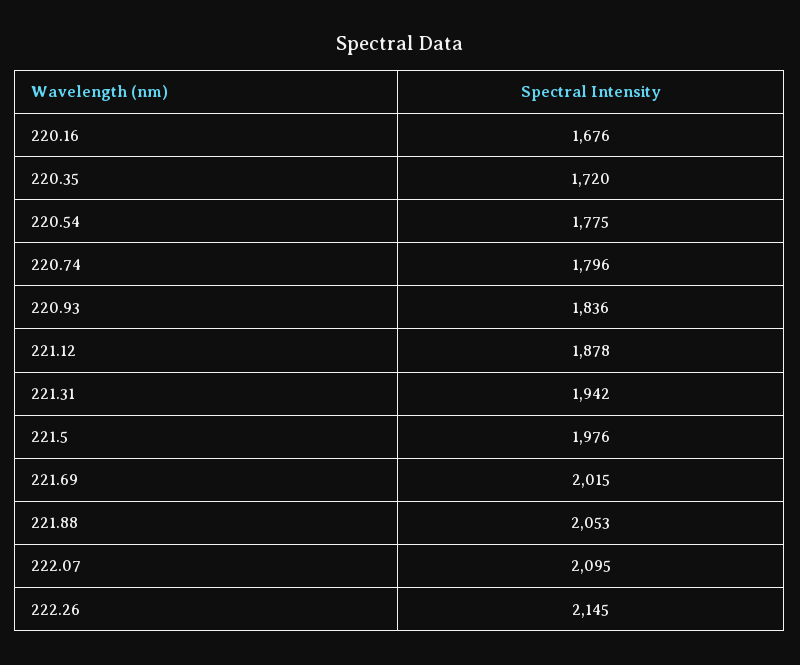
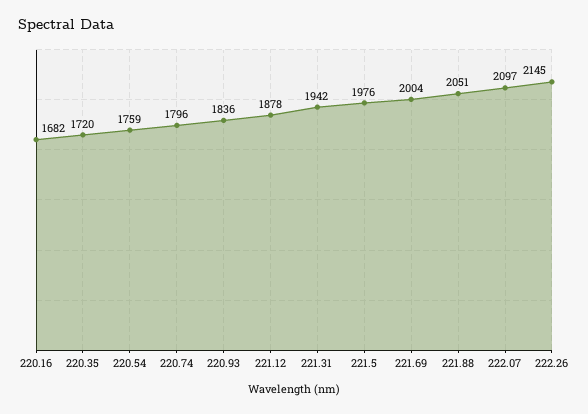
220.16: 1676 -> 1682
220.54: 1775 -> 1759
221.69: 2015 -> 2004
221.88: 2053 -> 2051
222.07: 2095 -> 2097

